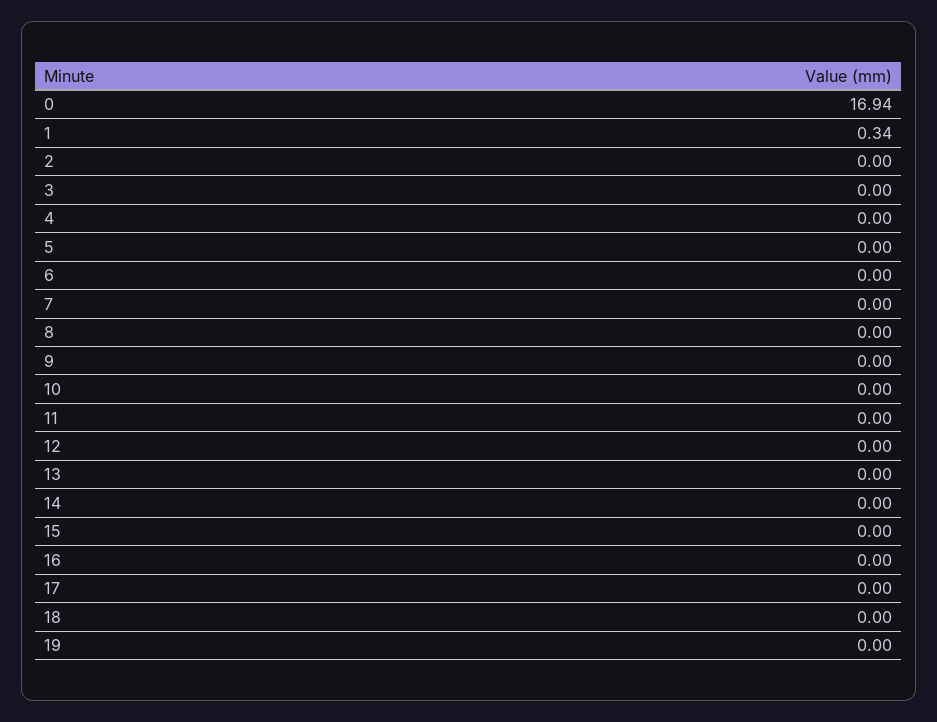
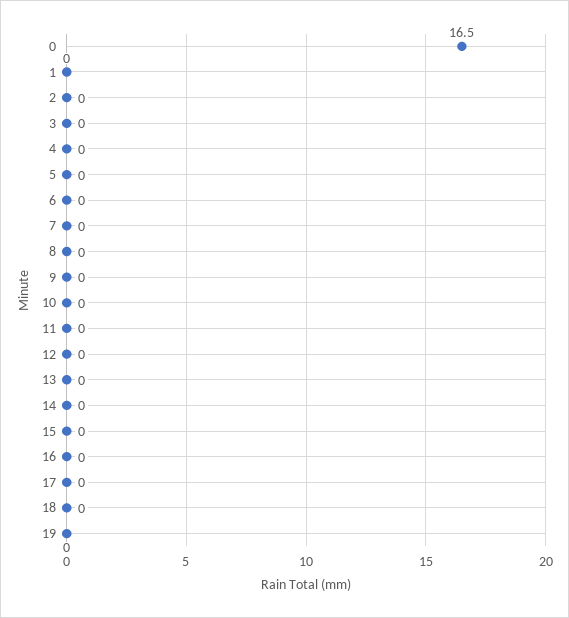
0: 16.94 -> 16.5
1: 0.34 -> 0

